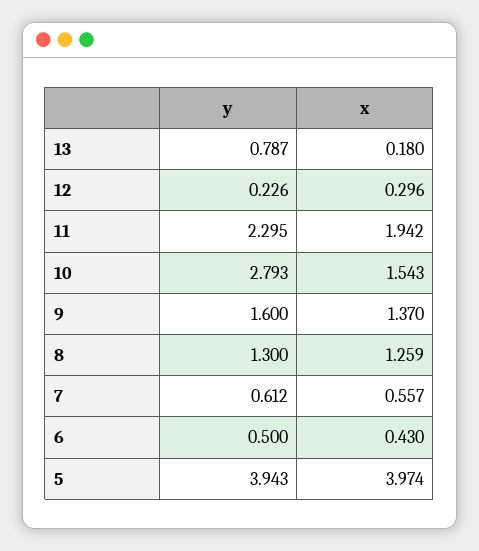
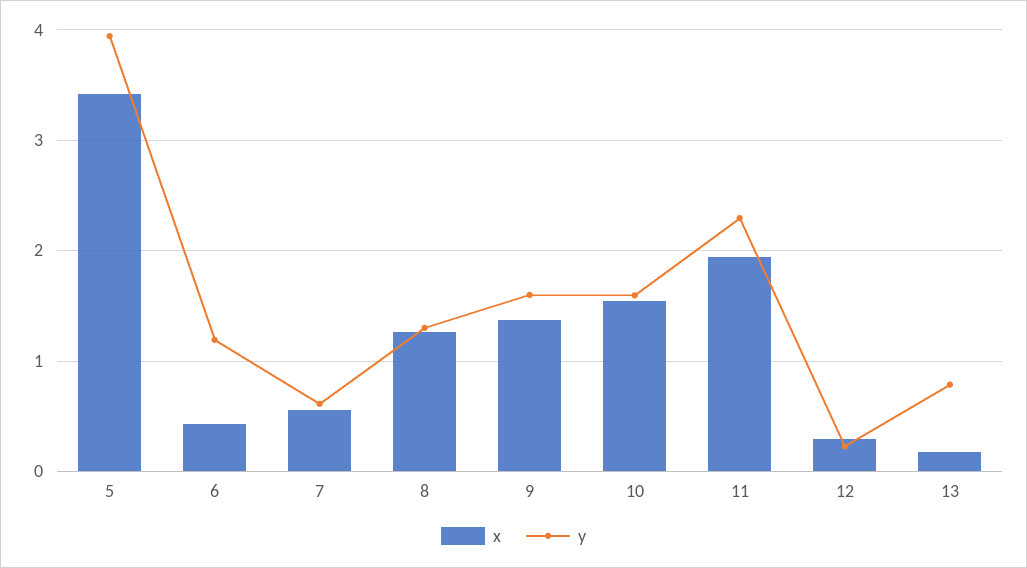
y, 10: 2.793 -> 1.6
y, 6: 0.5 -> 1.2
x, 5: 3.974 -> 3.4

